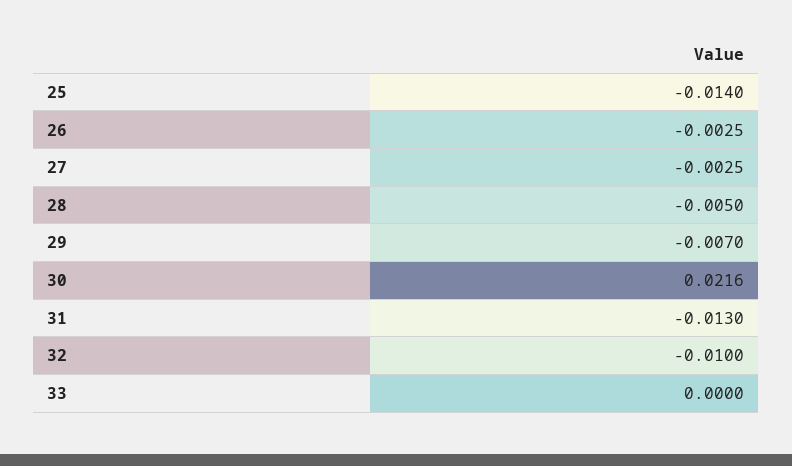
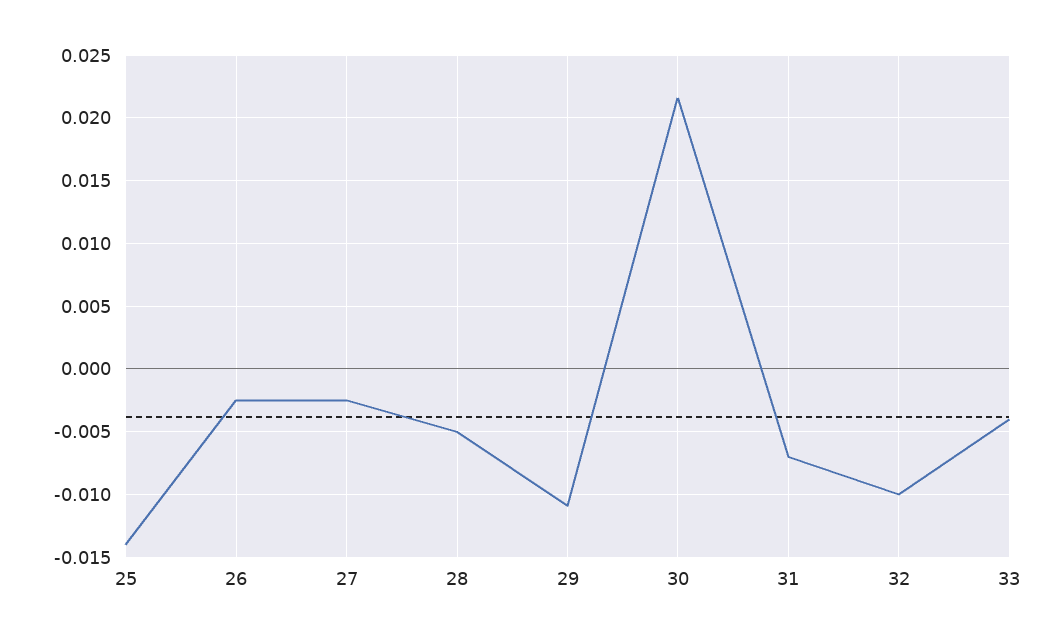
29: -0.007 -> -0.011
31: -0.013 -> -0.007
33: 0 -> -0.004

